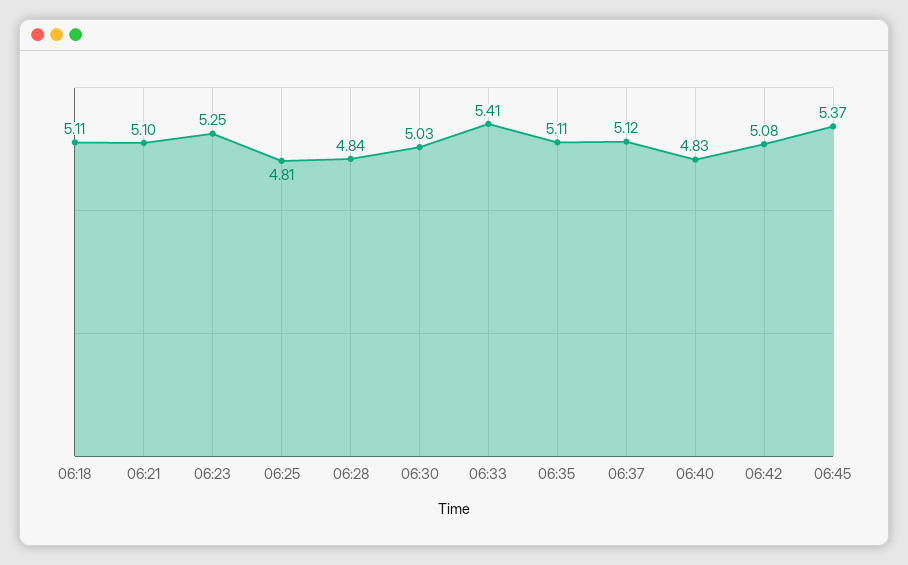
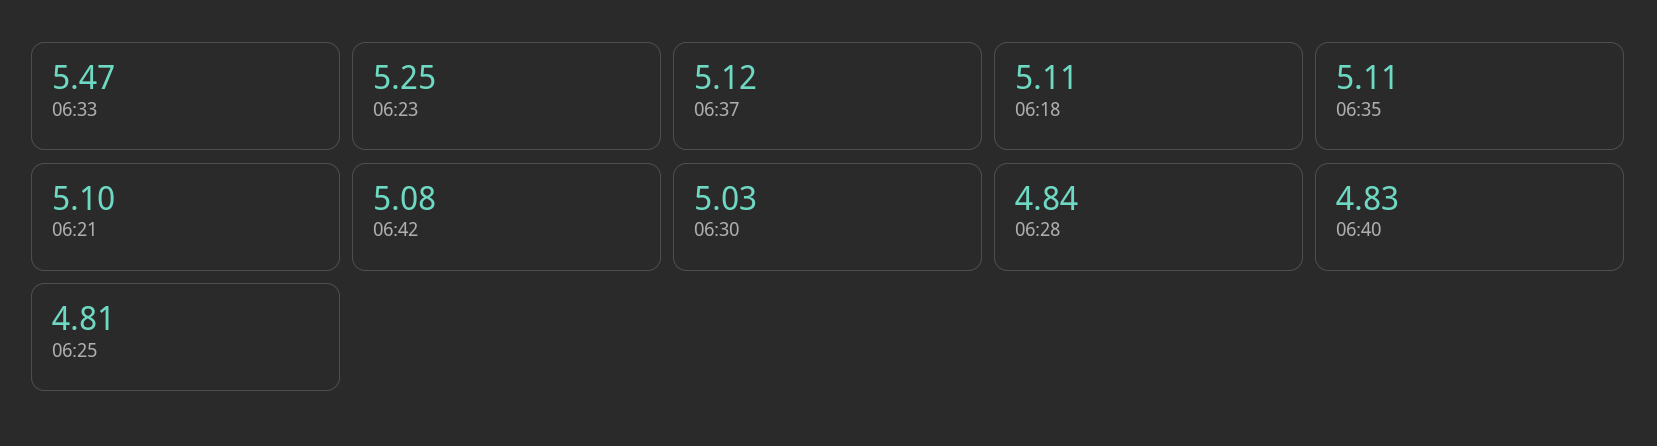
06:33: 5.41 -> 5.47
06:45: 5.37 -> none

